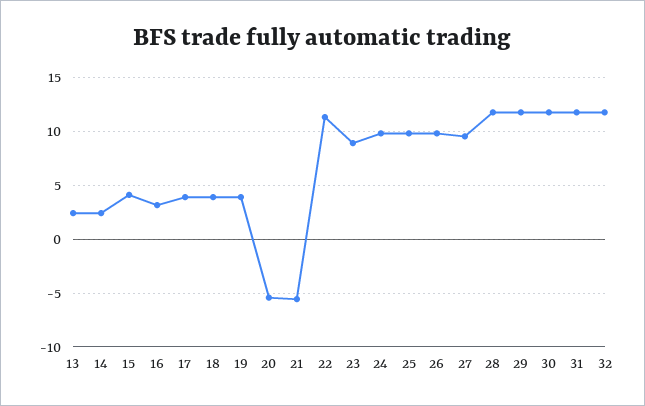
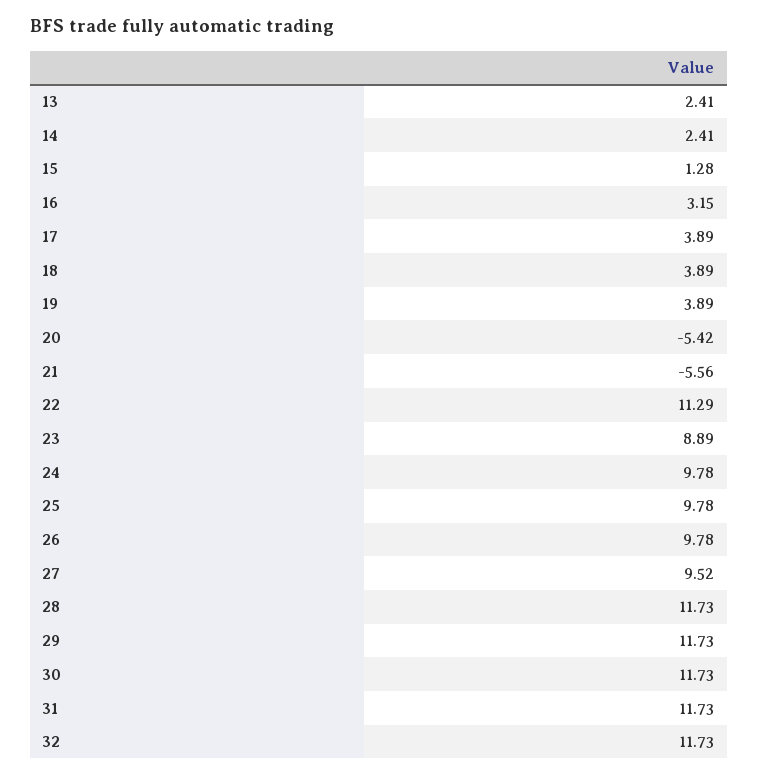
15: 4 -> 1.28

